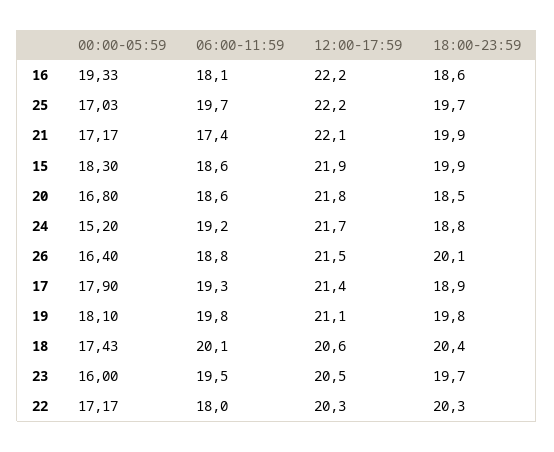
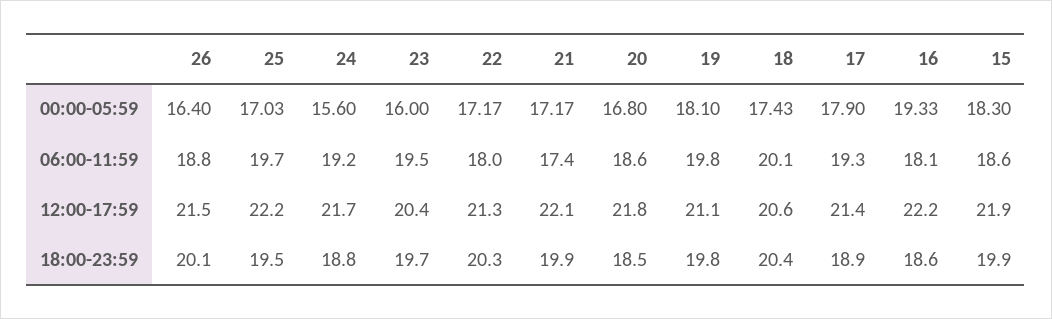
18:00-23:59, 25: 19.7 -> 19.5
00:00-05:59, 24: 15.2 -> 15.6
12:00-17:59, 23: 20.5 -> 20.4
12:00-17:59, 22: 20.3 -> 21.3

